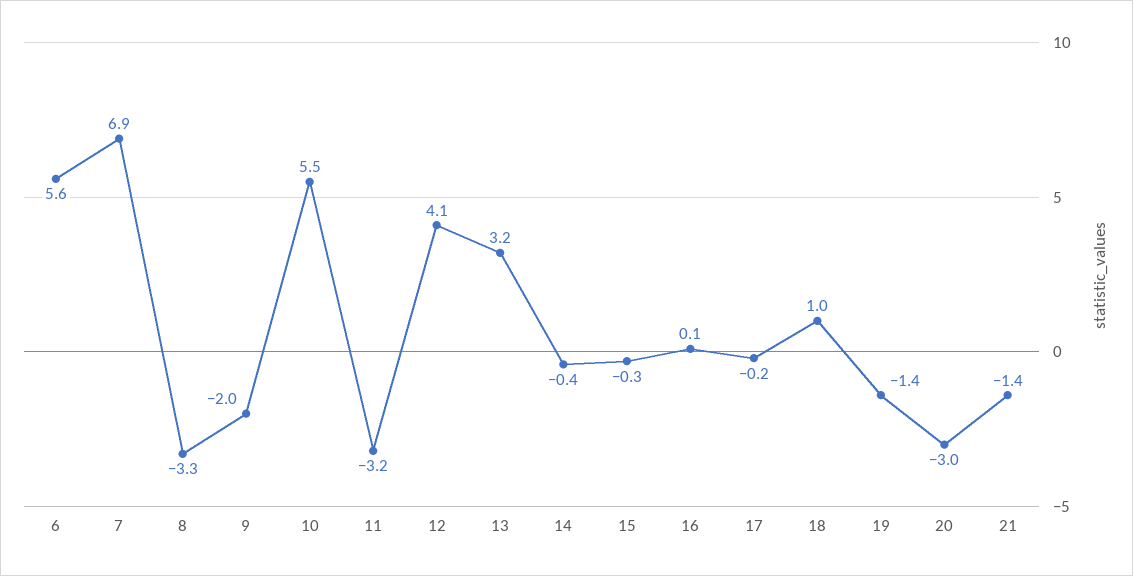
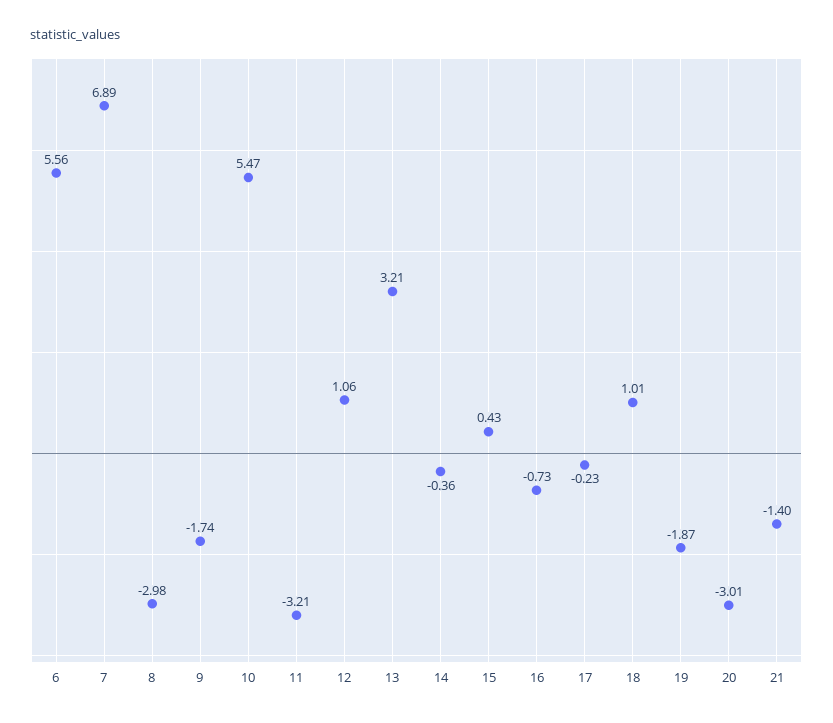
8: -3.3 -> -2.98
9: -2 -> -1.74
12: 4.1 -> 1.06
15: -0.3 -> 0.43
16: 0.1 -> -0.73
19: -1.4 -> -1.87

